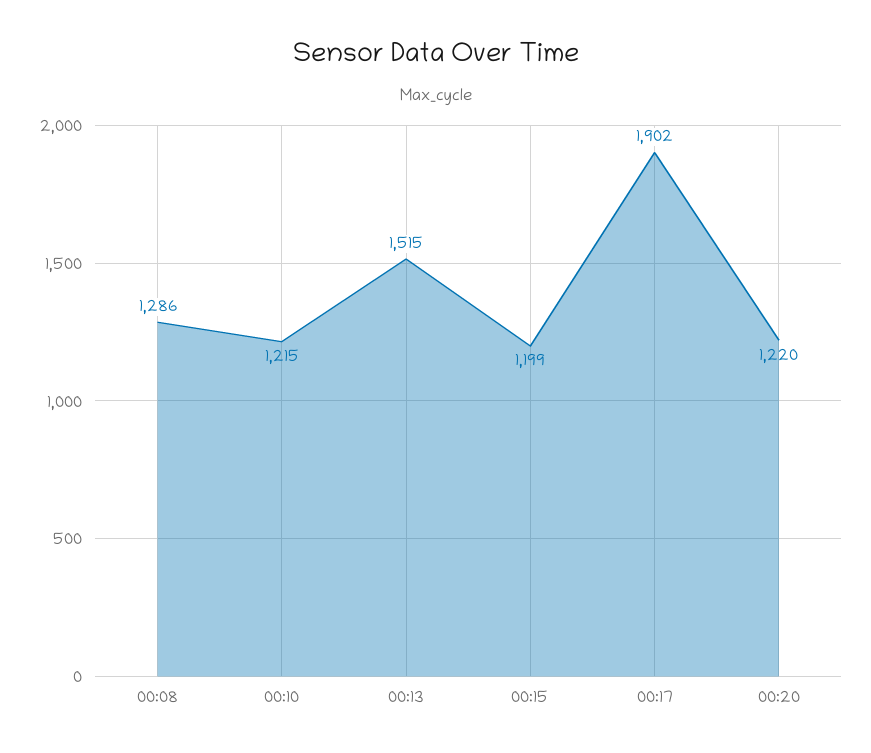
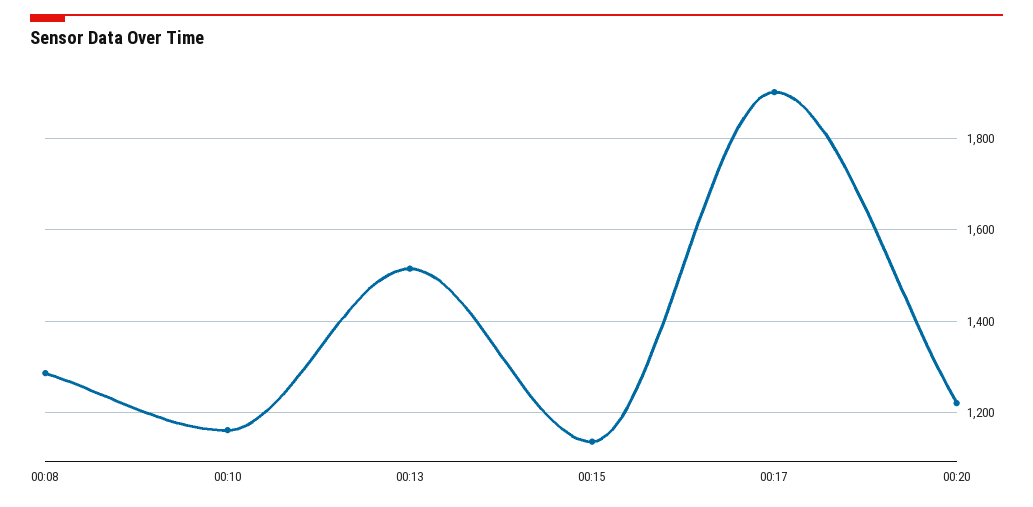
00:10: 1215 -> 1160
00:15: 1199 -> 1140

